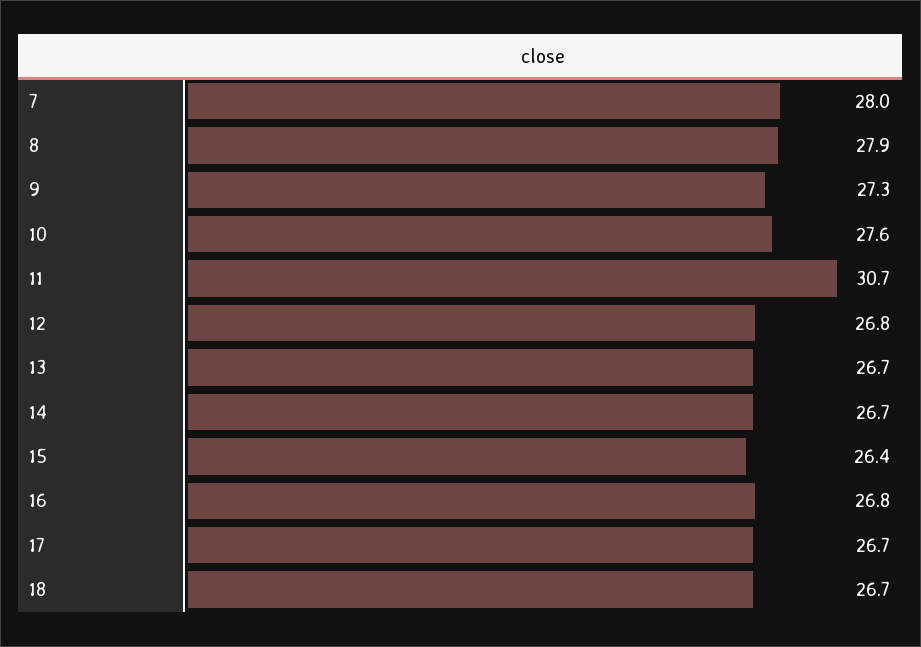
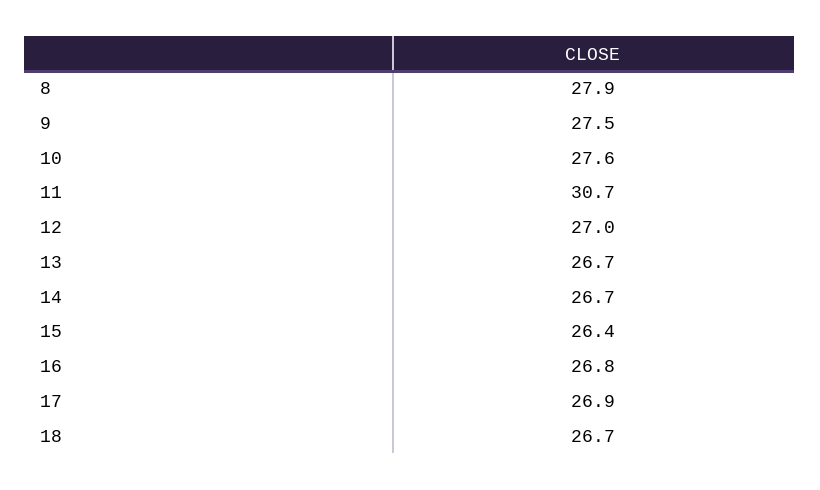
7: 28 -> none
9: 27.3 -> 27.5
12: 26.8 -> 27
17: 26.7 -> 26.9

